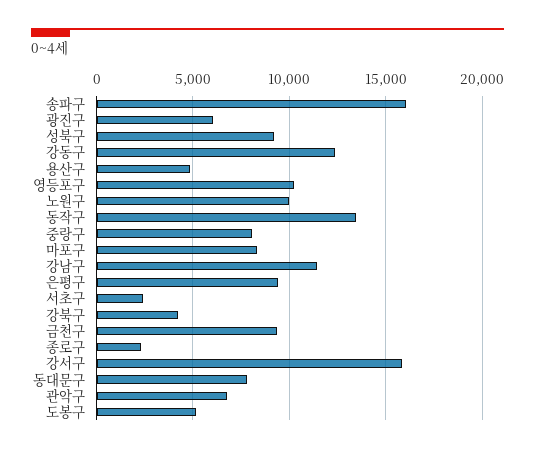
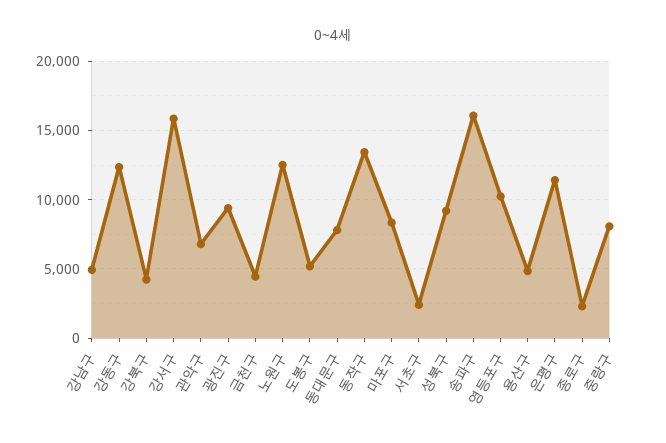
광진구: 6000 -> 9500
노원구: 10000 -> 12500
강남구: 11500 -> 5000
은평구: 9500 -> 11500
금천구: 9500 -> 4500

